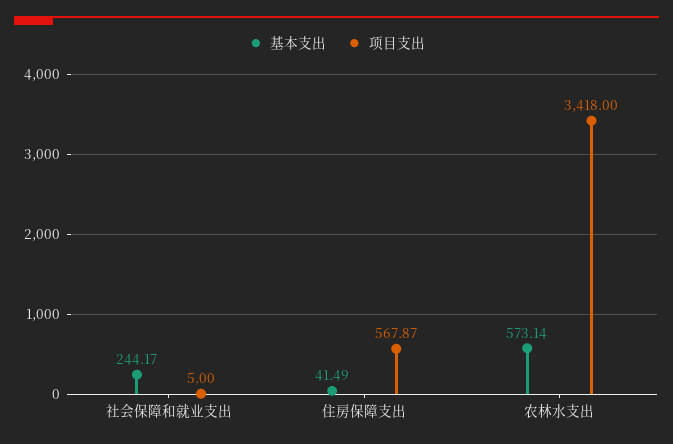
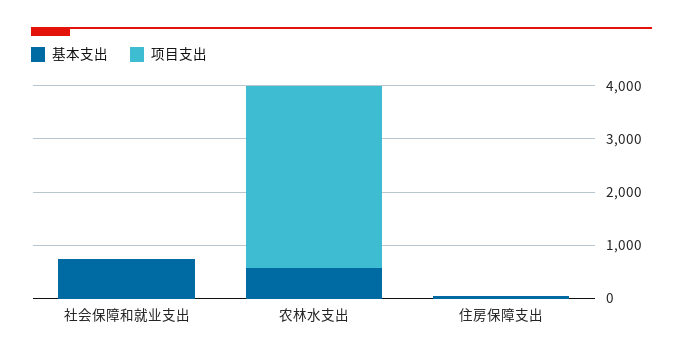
基本支出, 社会保障和就业支出: 244.17 -> 800
项目支出, 住房保障支出: 567.87 -> 0

